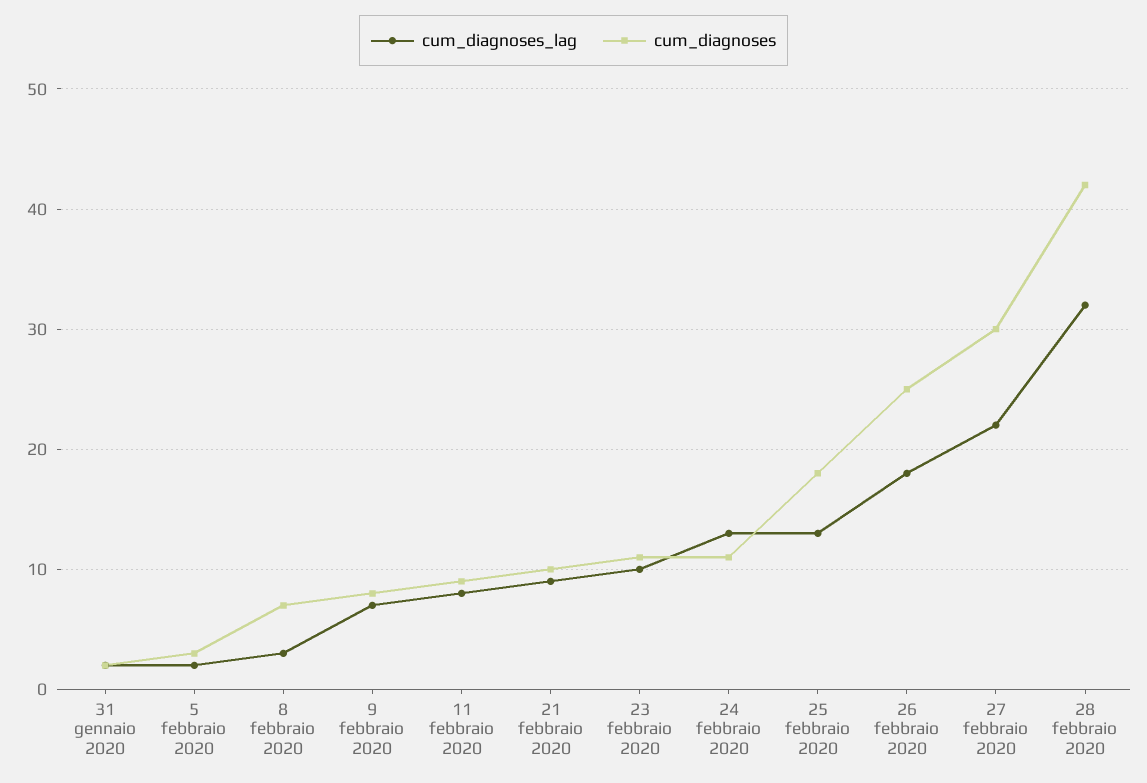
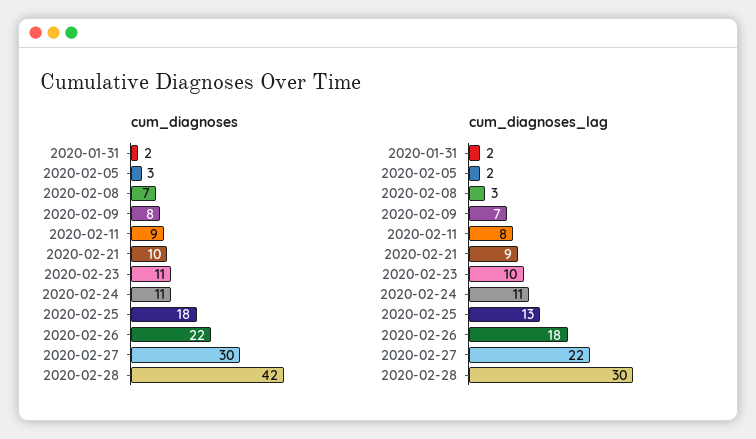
cum_diagnoses_lag, 24 febbraio 2020: 13 -> 11
cum_diagnoses, 26 febbraio 2020: 25 -> 22
cum_diagnoses_lag, 28 febbraio 2020: 32 -> 30

